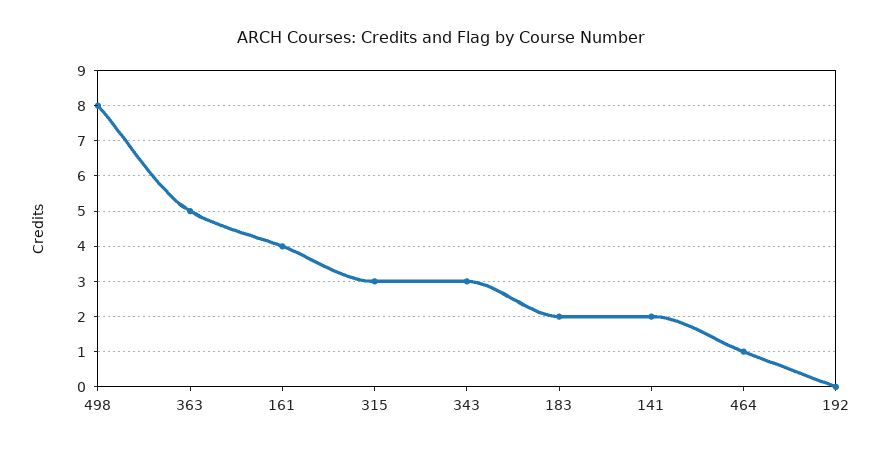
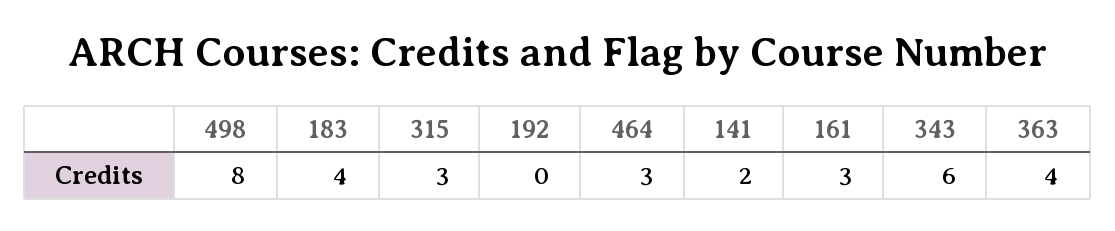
363: 5 -> 4
161: 4 -> 3
343: 3 -> 6
183: 2 -> 4
464: 1 -> 3

